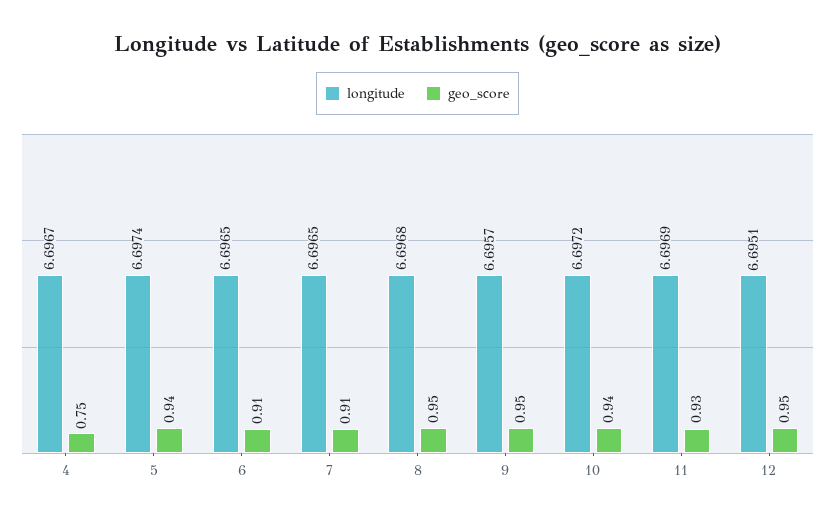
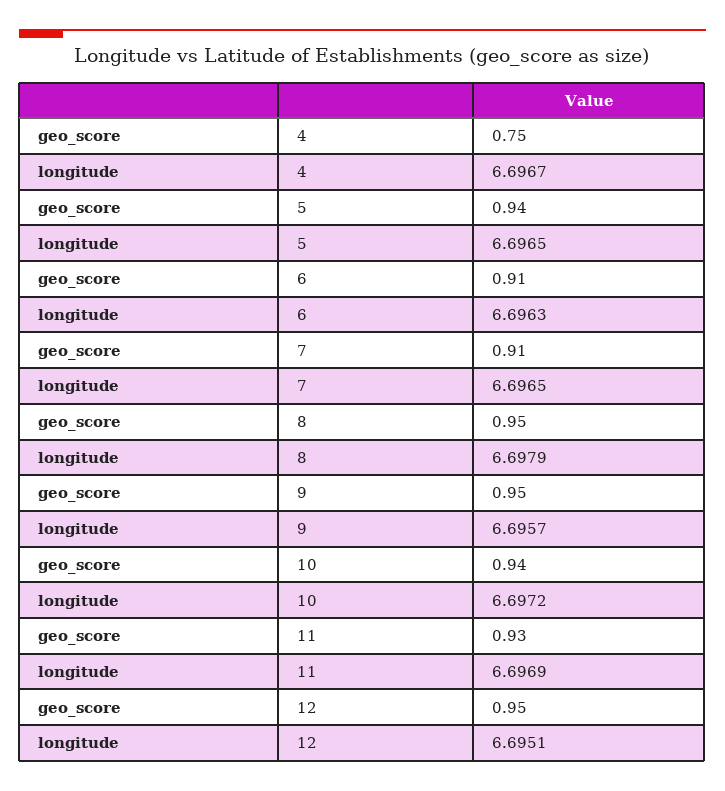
longitude, 5: 6.6974 -> 6.6965
longitude, 6: 6.6965 -> 6.6963
longitude, 8: 6.6968 -> 6.6979

